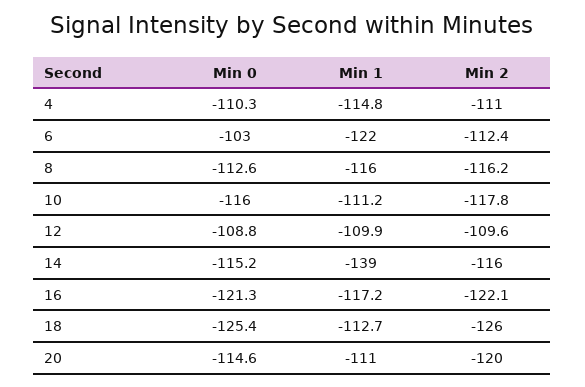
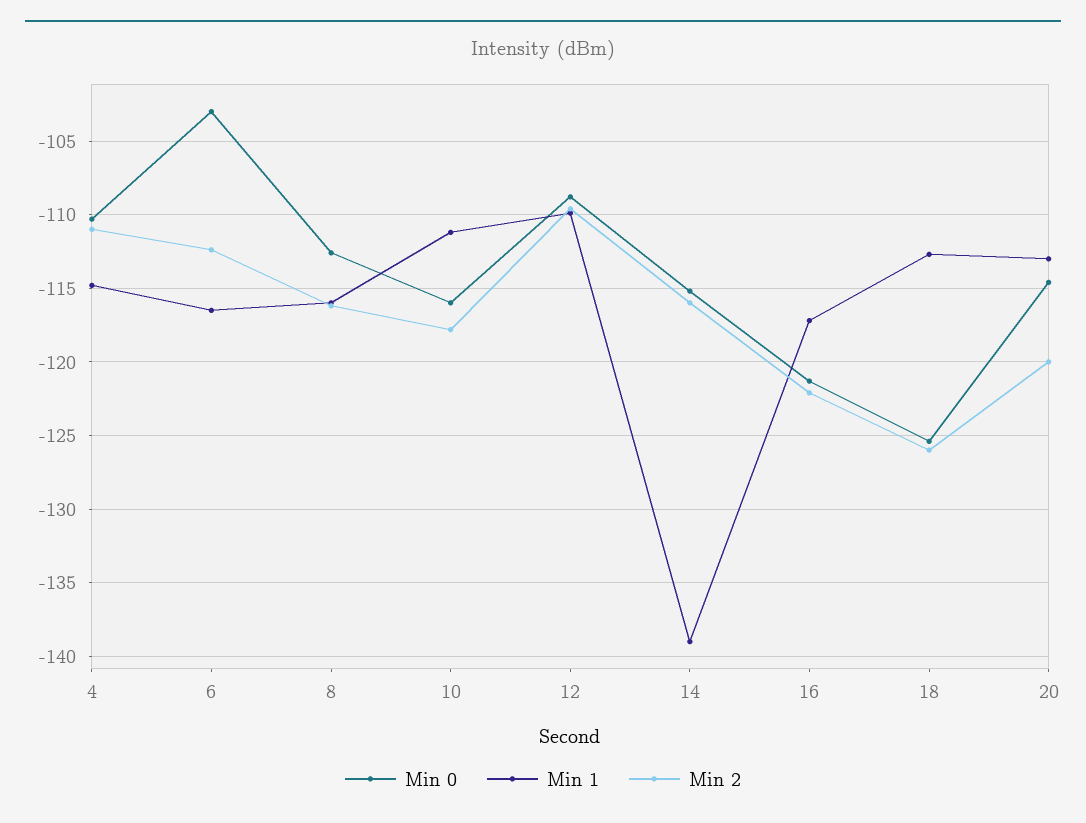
Min 1, 6: -122 -> -116.5
Min 1, 20: -111 -> -113

